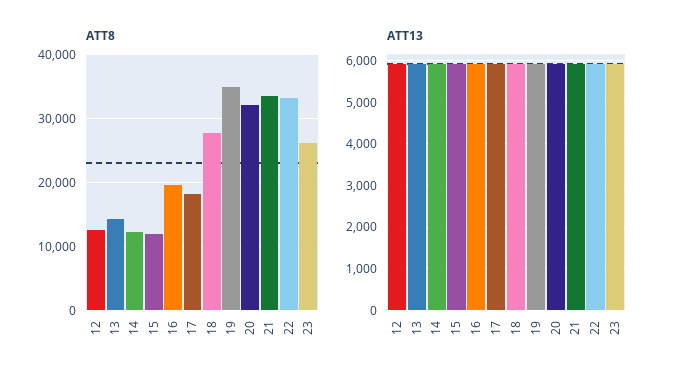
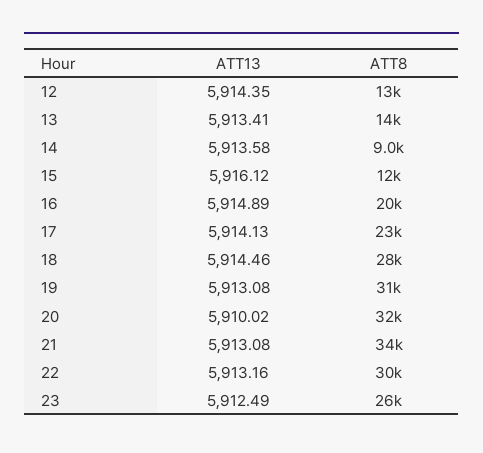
ATT8, 14: 12000 -> 9000
ATT8, 17: 18000 -> 23000
ATT8, 19: 35000 -> 31000
ATT8, 22: 33000 -> 30000

